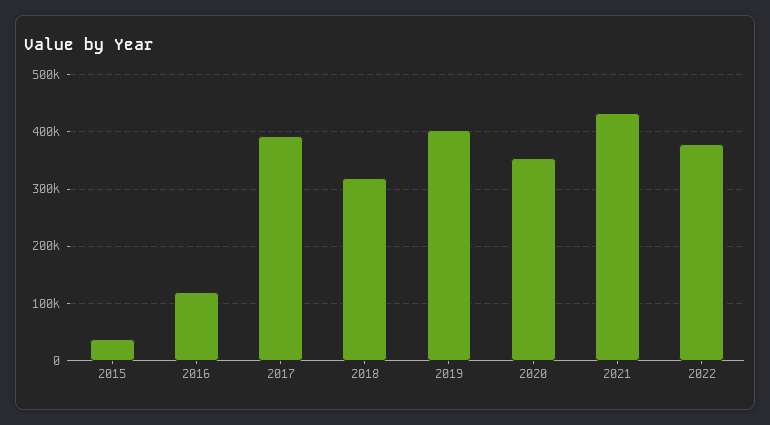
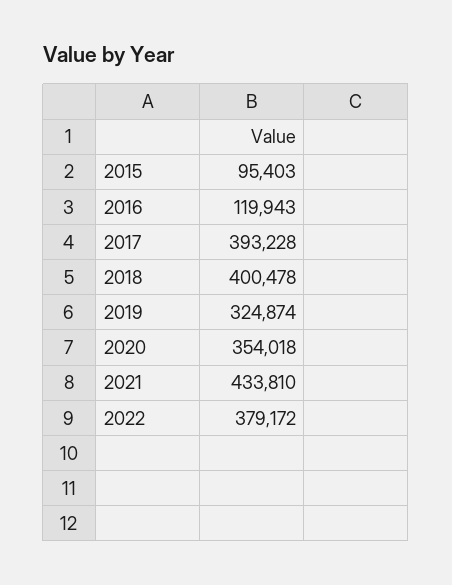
2015: 40000 -> 95403
2018: 320000 -> 400478
2019: 400000 -> 324874

